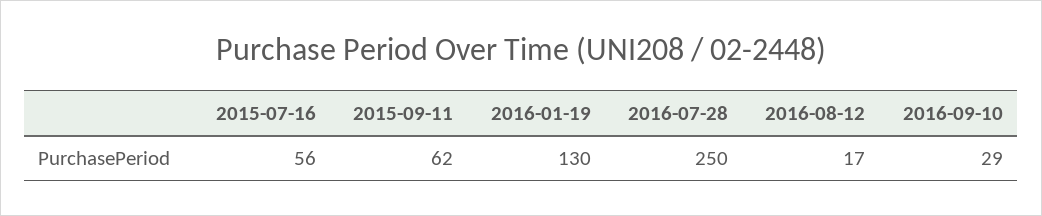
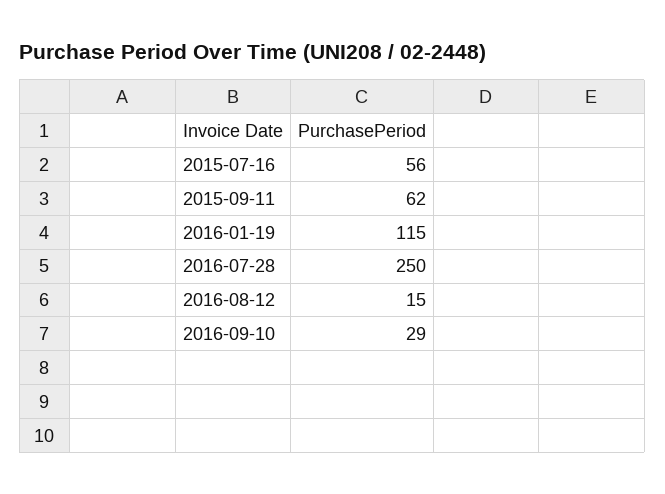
2016-01-19: 130 -> 115
2016-08-12: 17 -> 15

